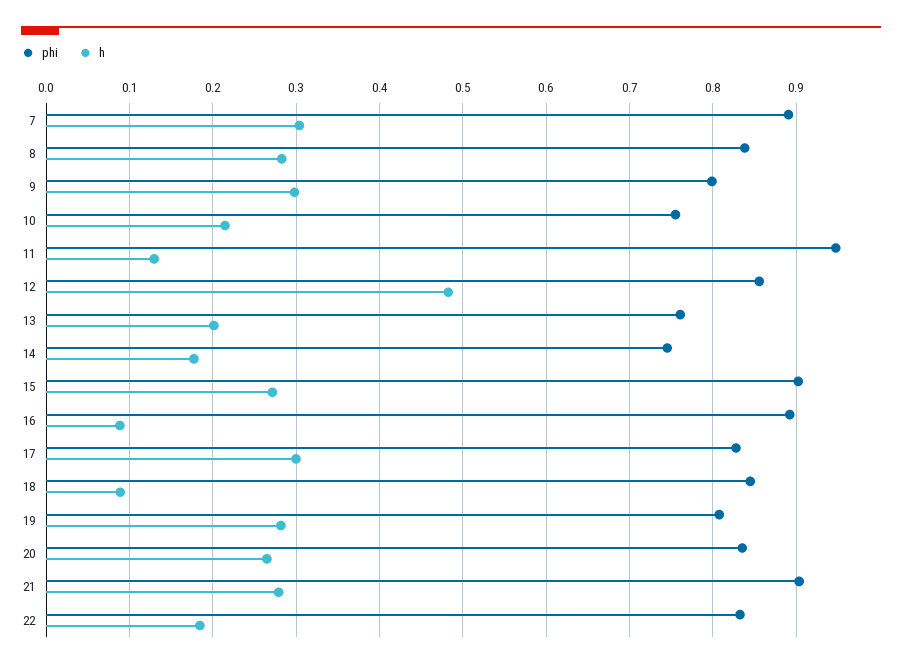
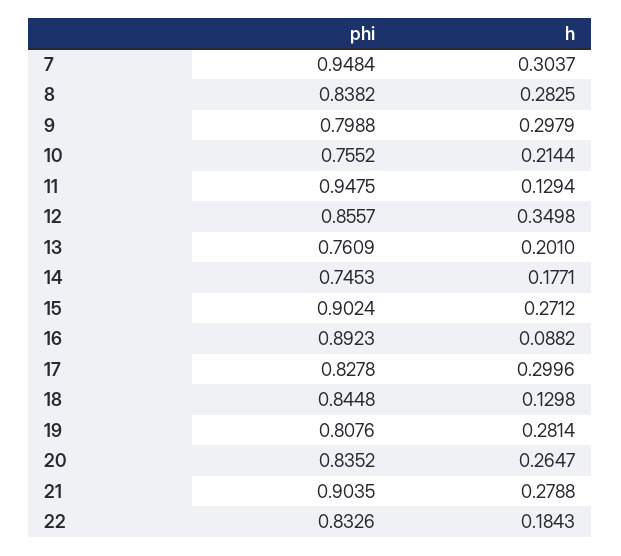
phi, 7: 0.89 -> 0.9484
h, 12: 0.48 -> 0.3498
h, 18: 0.09 -> 0.1298

